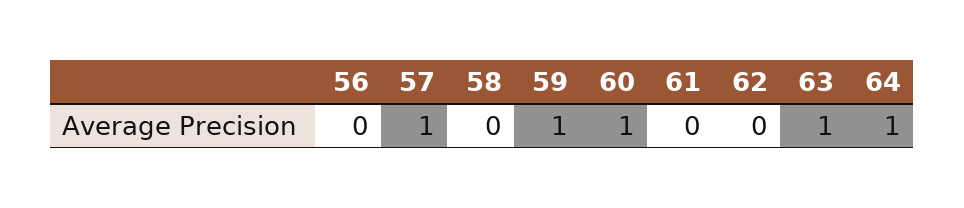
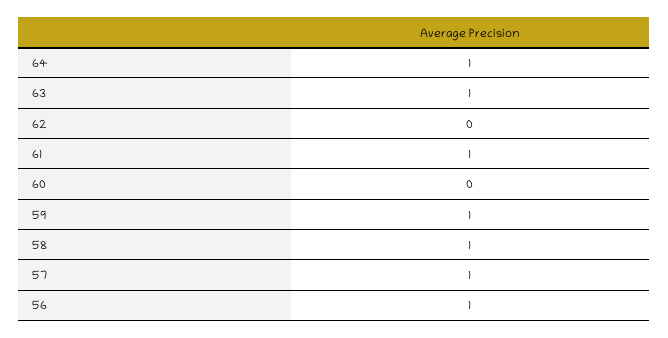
56: 0 -> 1
58: 0 -> 1
60: 1 -> 0
61: 0 -> 1

